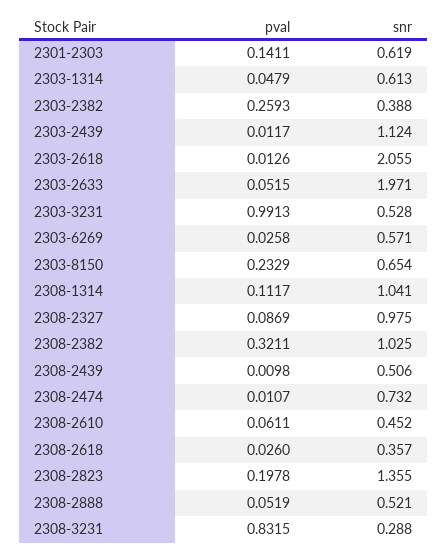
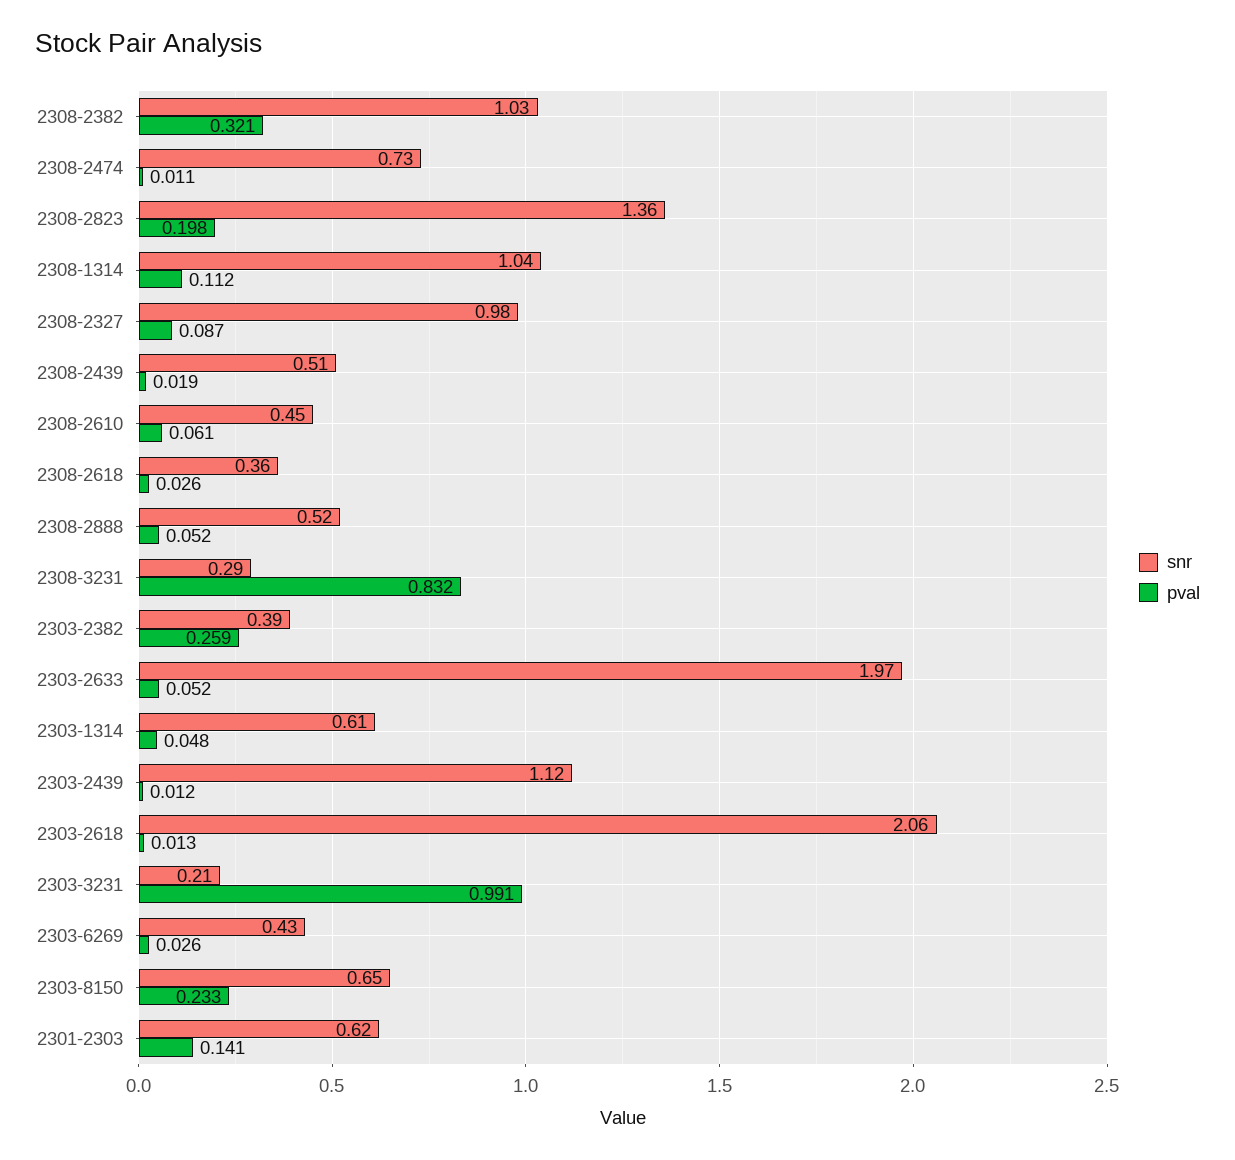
snr, 2303-3231: 0.528 -> 0.21
snr, 2303-6269: 0.571 -> 0.43
pval, 2308-2439: 0.0098 -> 0.019

